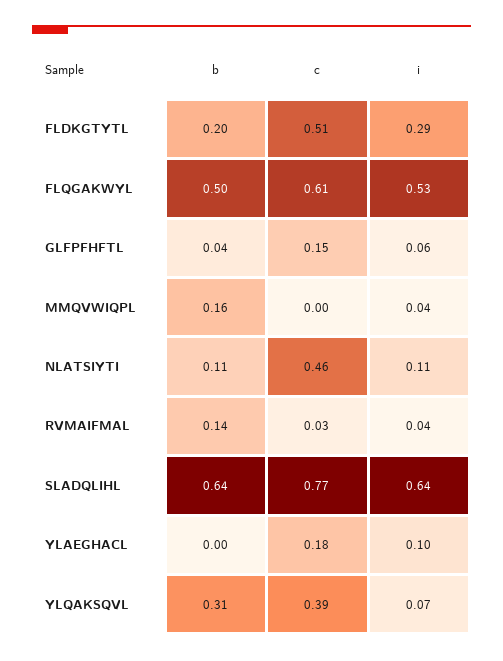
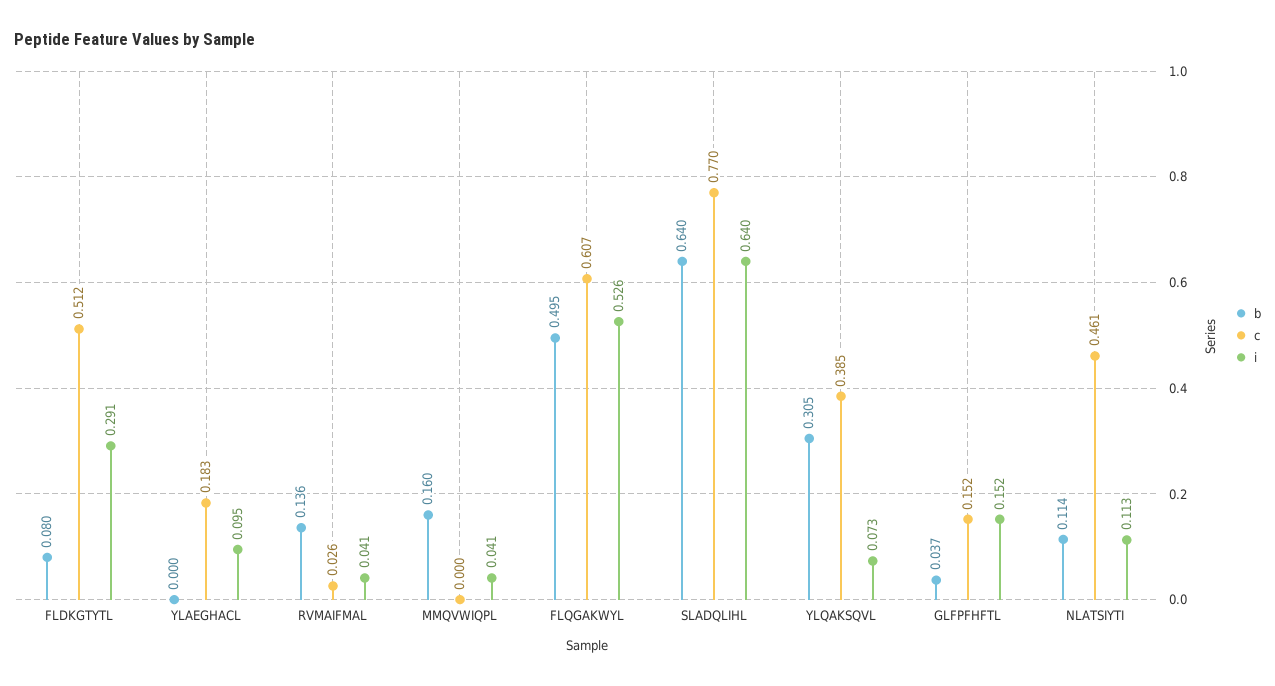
b, FLDKGTYTL: 0.2 -> 0.08
i, GLFPFHFTL: 0.06 -> 0.152

